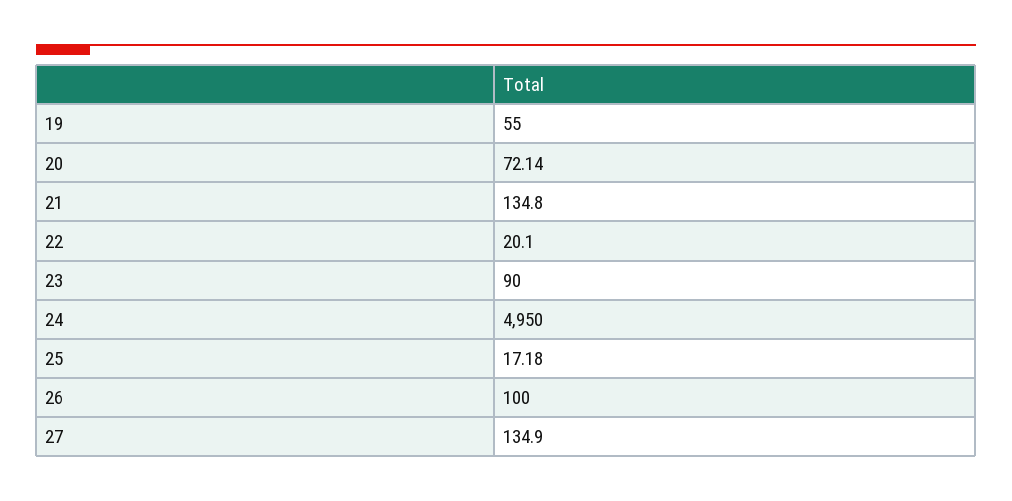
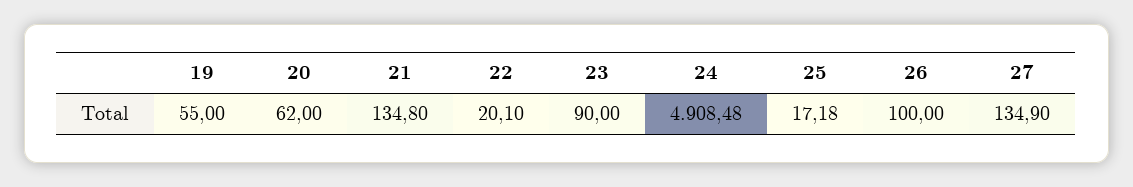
20: 72.14 -> 62
24: 4950 -> 4908.48

